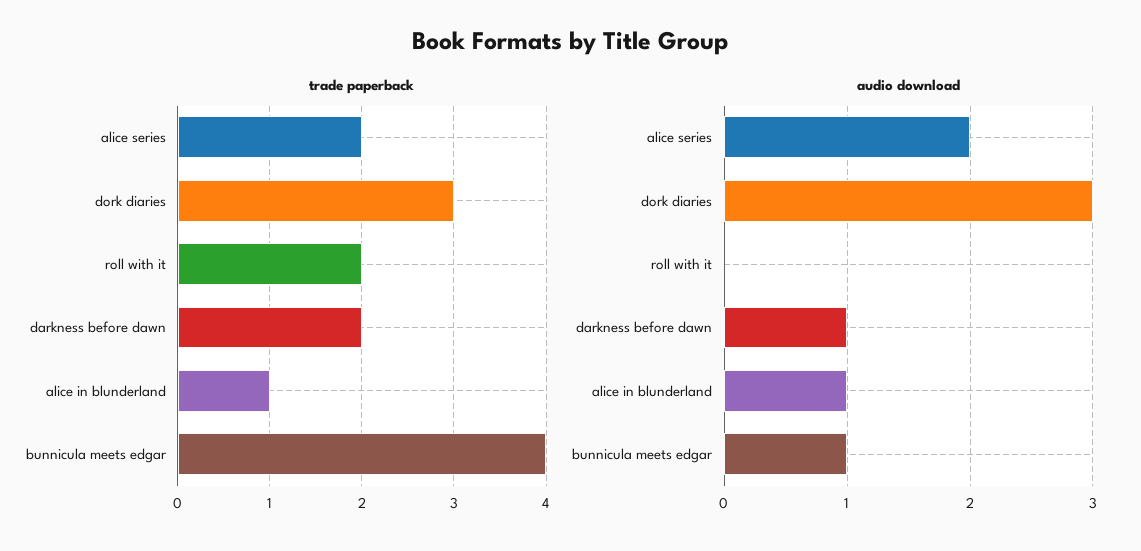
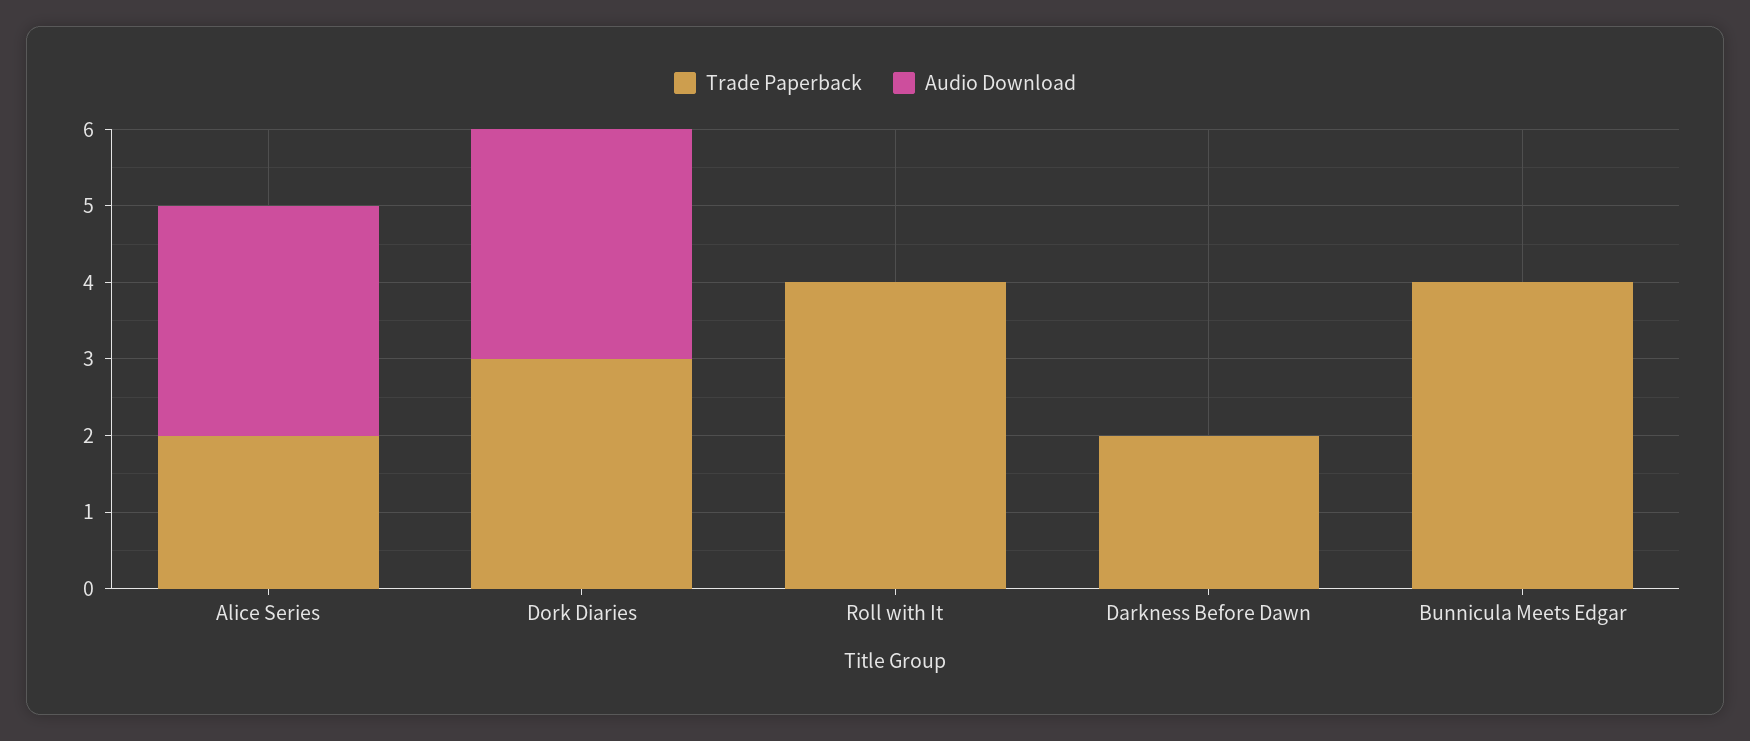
trade paperback, roll with it: 2 -> 4
trade paperback, alice in blunderland: 1 -> none
audio download, alice series: 2 -> 3
audio download, darkness before dawn: 1 -> 0
audio download, alice in blunderland: 1 -> none
audio download, bunnicula meets edgar: 1 -> 0

